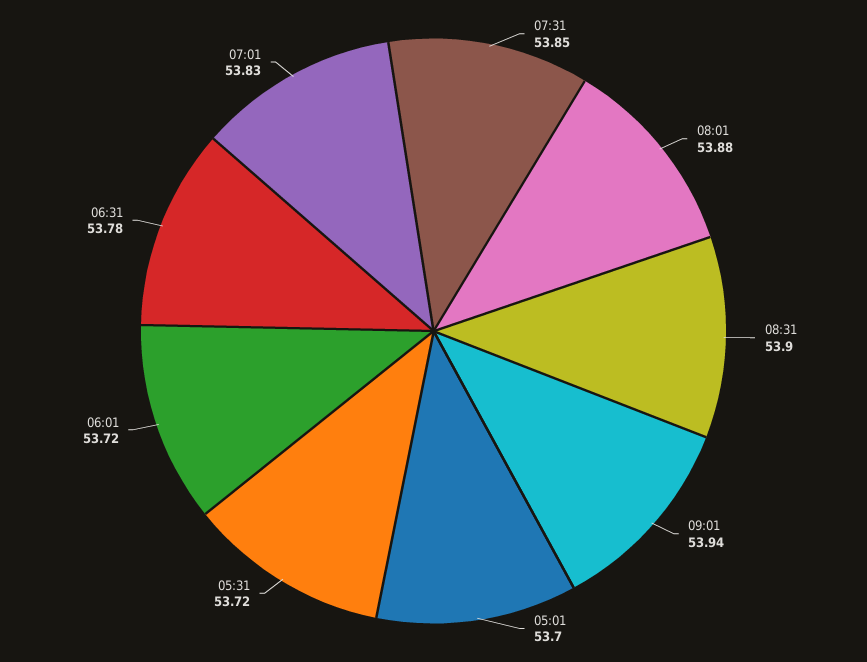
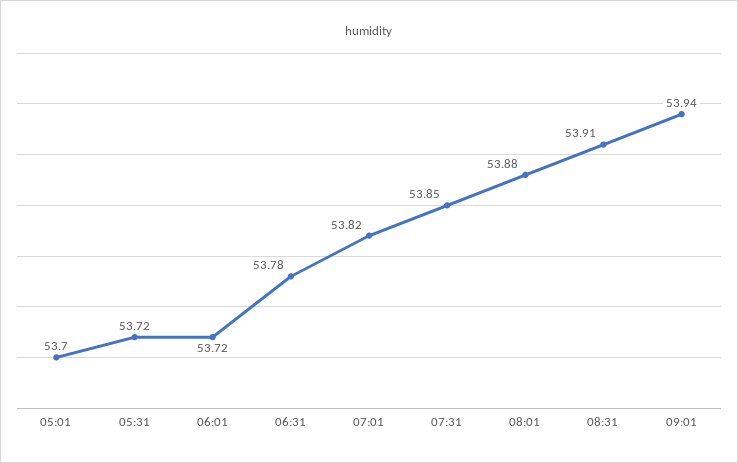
08:31: 53.9 -> 53.91
07:01: 53.83 -> 53.82

